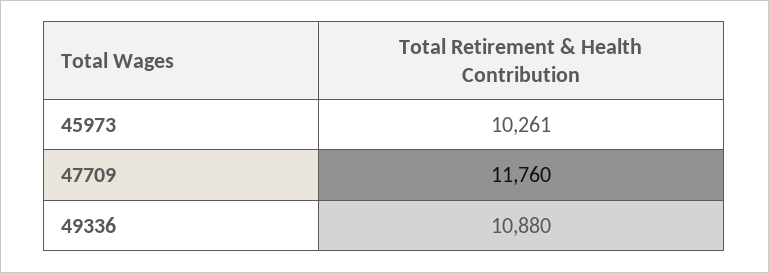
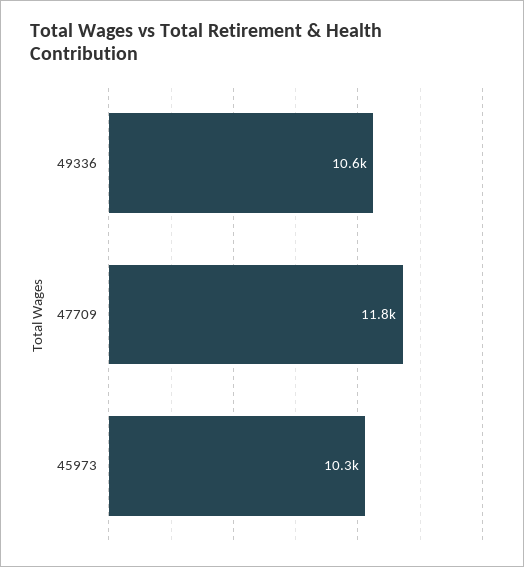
49336: 10880 -> 10600

